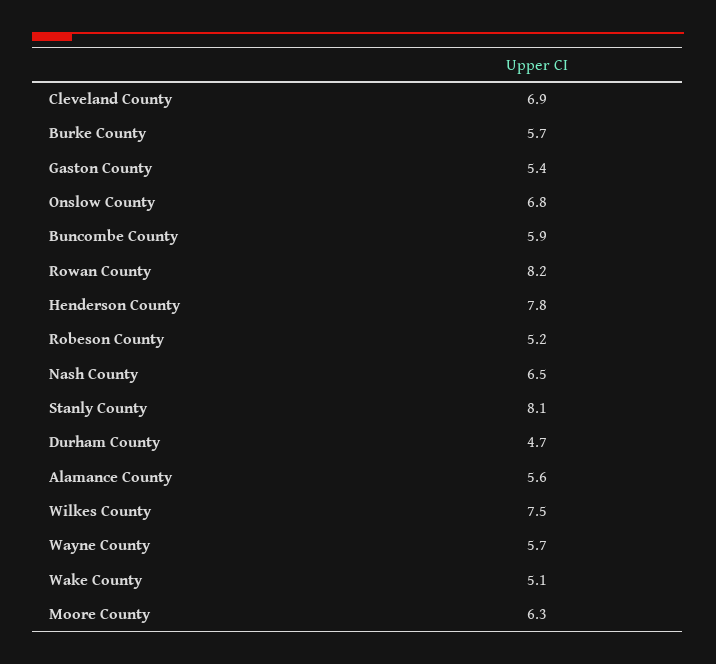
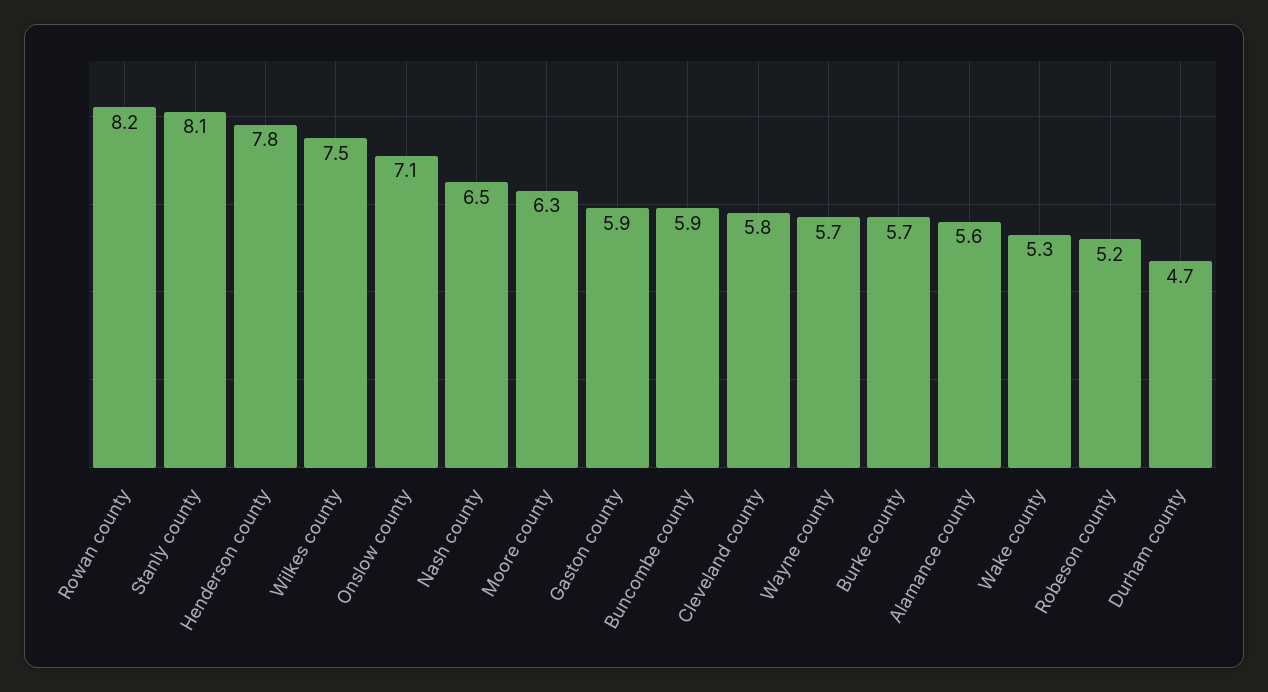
Cleveland County: 6.9 -> 5.8
Gaston County: 5.4 -> 5.9
Onslow County: 6.8 -> 7.1
Wake County: 5.1 -> 5.3

